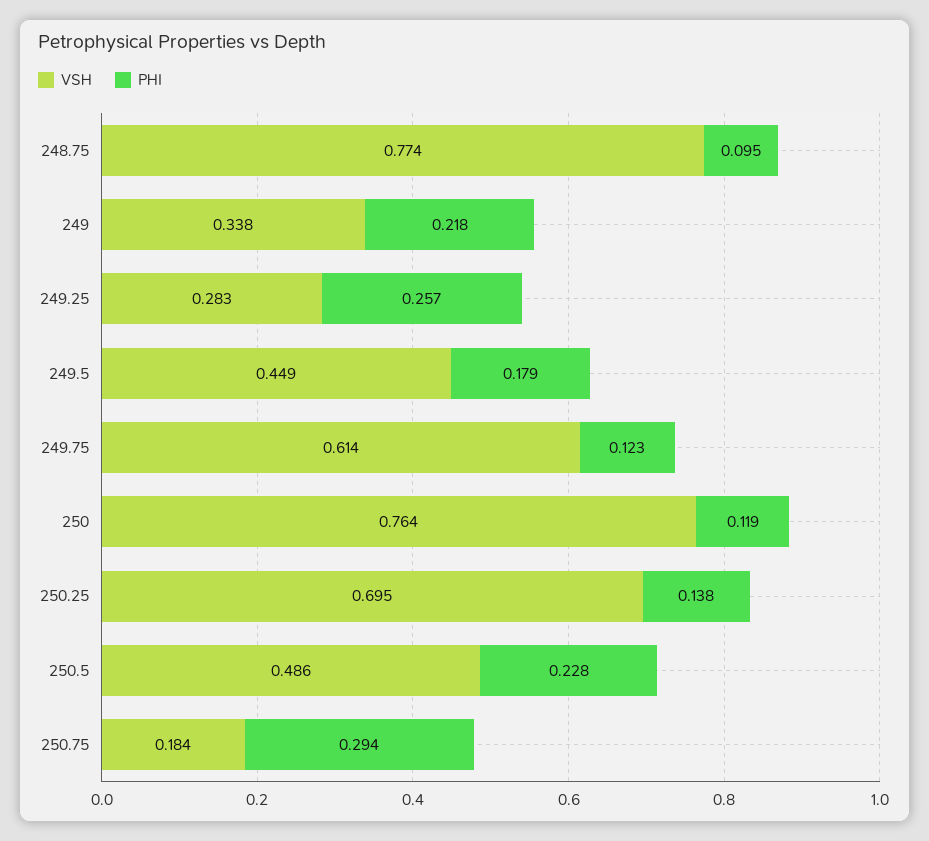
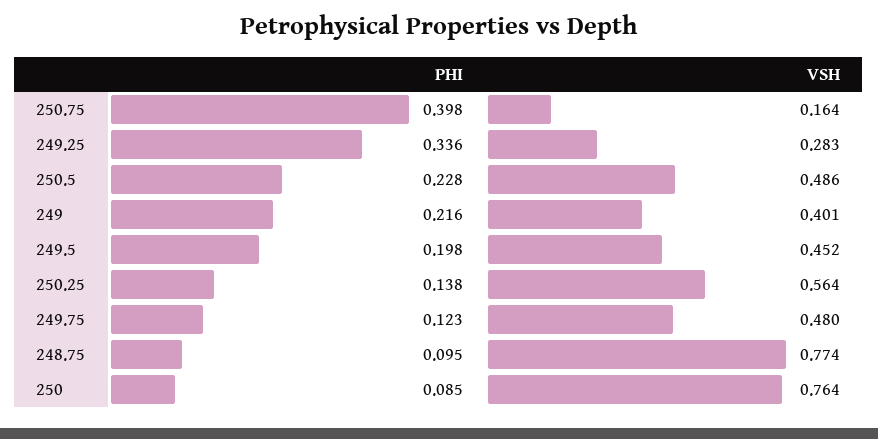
VSH, 249: 0.338 -> 0.401
PHI, 249: 0.218 -> 0.216
PHI, 249.25: 0.257 -> 0.336
VSH, 249.5: 0.449 -> 0.452
PHI, 249.5: 0.179 -> 0.198
VSH, 249.75: 0.614 -> 0.48
PHI, 250: 0.119 -> 0.085
VSH, 250.25: 0.695 -> 0.564
VSH, 250.75: 0.184 -> 0.164
PHI, 250.75: 0.294 -> 0.398

